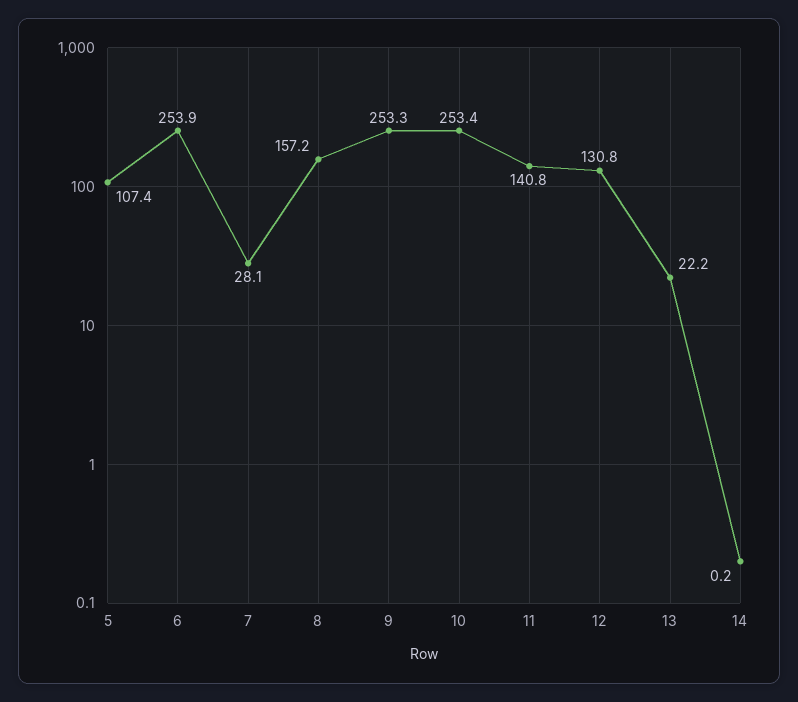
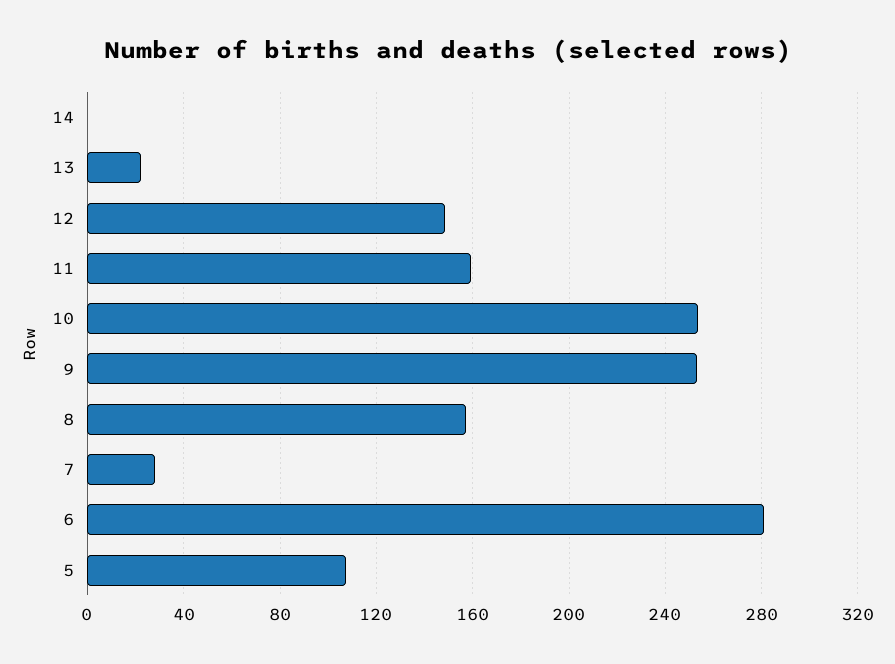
6: 253.9 -> 280
11: 140.8 -> 160
12: 130.8 -> 150

